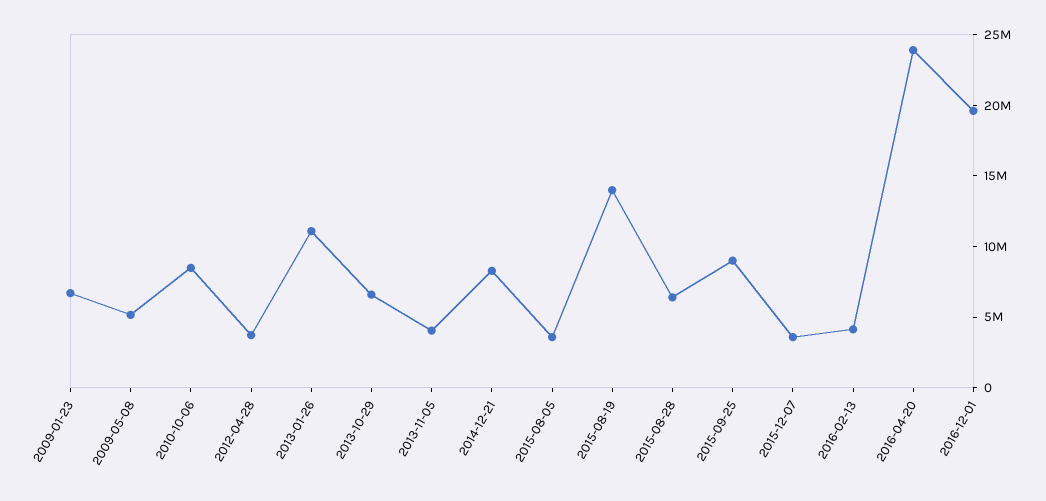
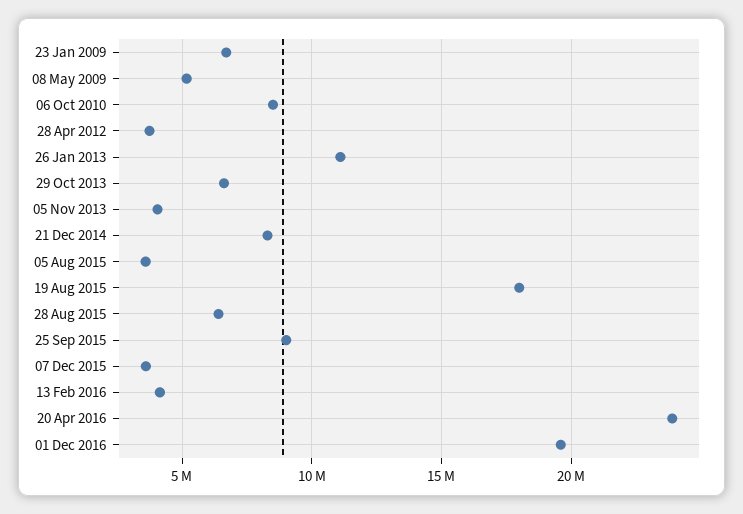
2015-08-19: 14000000 -> 18000000

